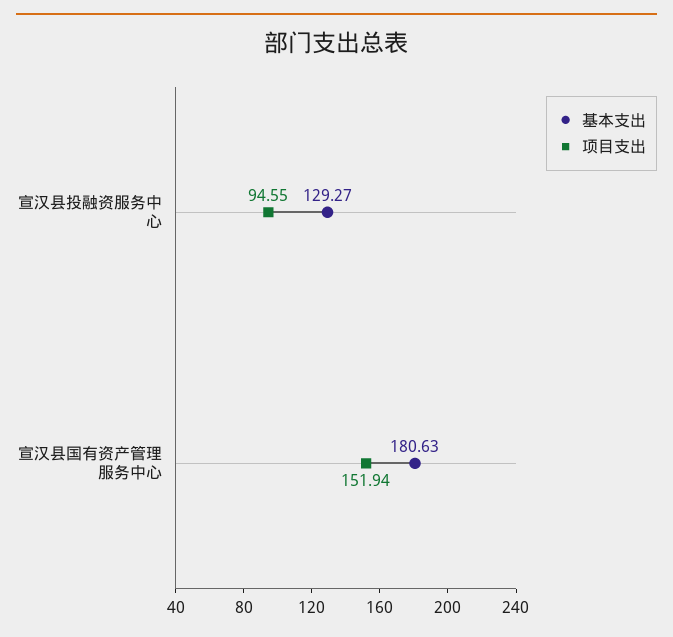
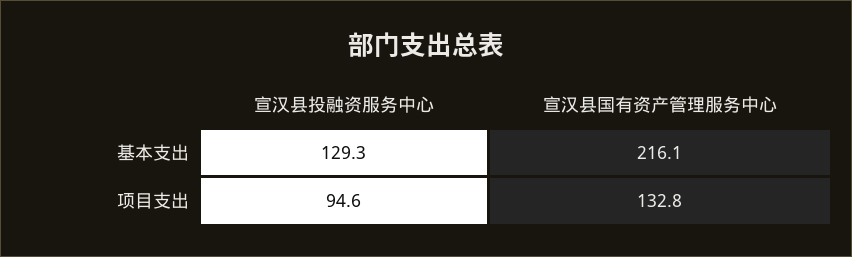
基本支出, 宣汉县国有资产管理服务中心: 180.63 -> 216.1
项目支出, 宣汉县国有资产管理服务中心: 151.94 -> 132.8

